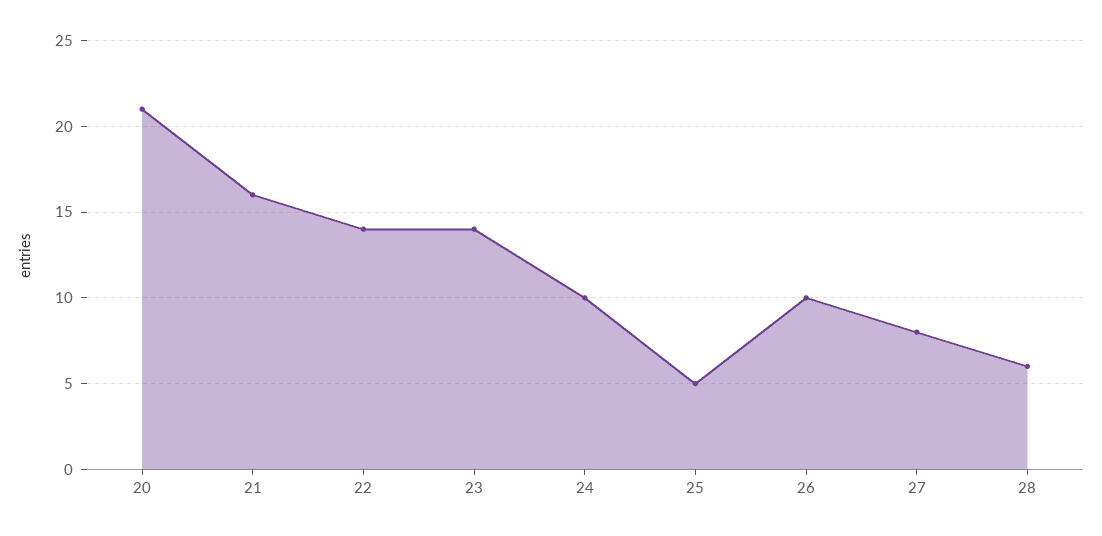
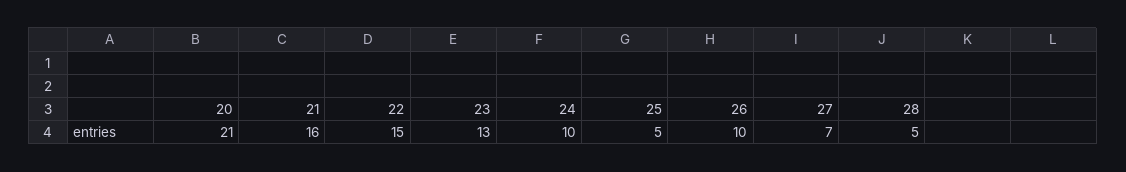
22: 14 -> 15
23: 14 -> 13
27: 8 -> 7
28: 6 -> 5

